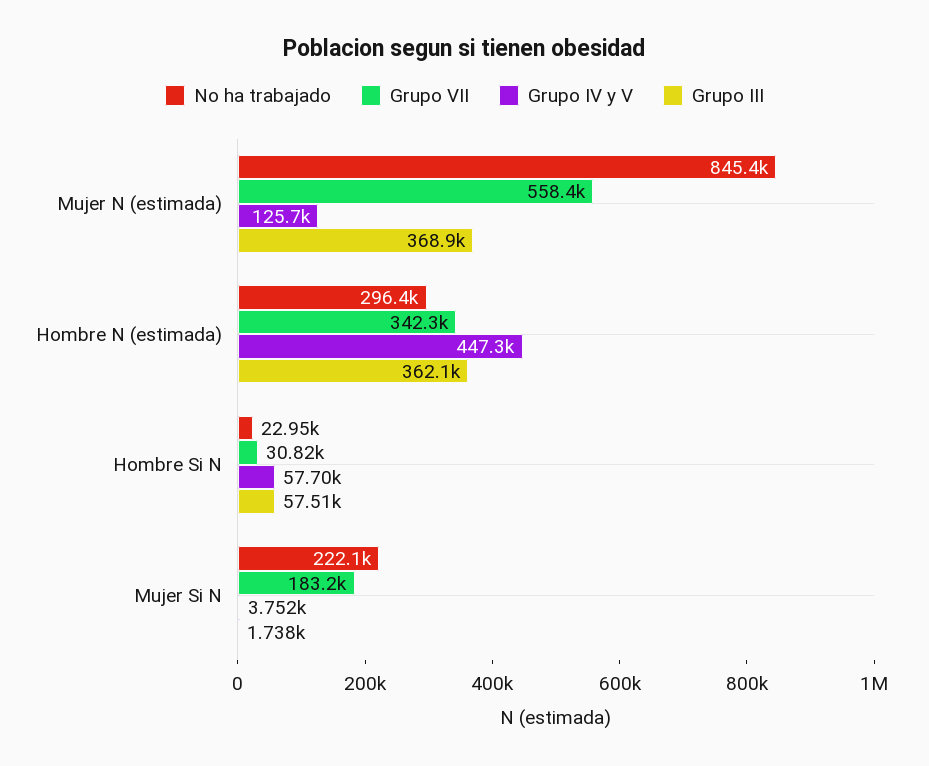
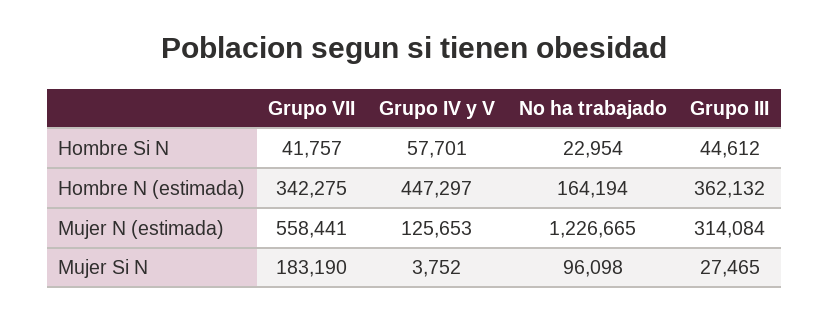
No ha trabajado, Mujer N (estimada): 845400 -> 1226665
Grupo III, Mujer N (estimada): 368900 -> 314084
No ha trabajado, Hombre N (estimada): 296400 -> 164194
Grupo VII, Hombre Si N: 30820 -> 41757
Grupo III, Hombre Si N: 57510 -> 44612
No ha trabajado, Mujer Si N: 222100 -> 96098
Grupo III, Mujer Si N: 1738 -> 27465

